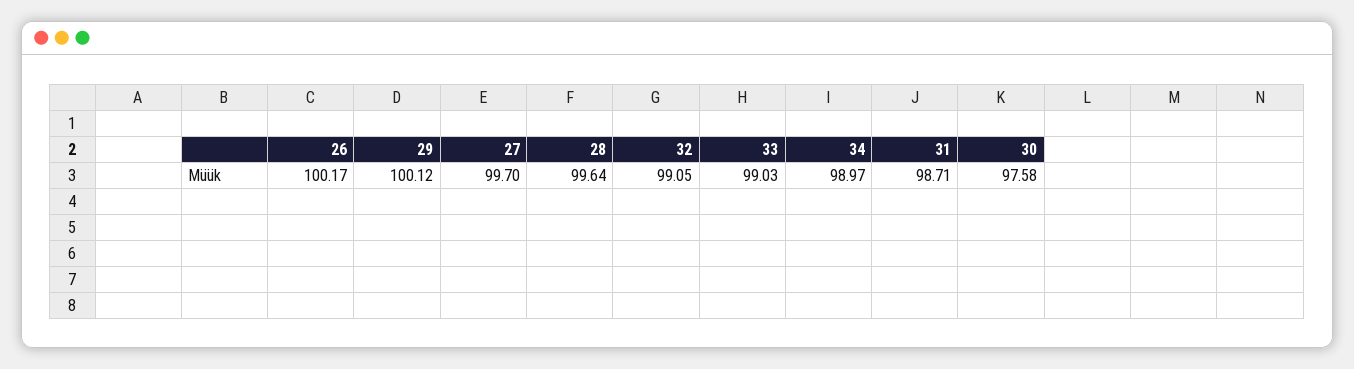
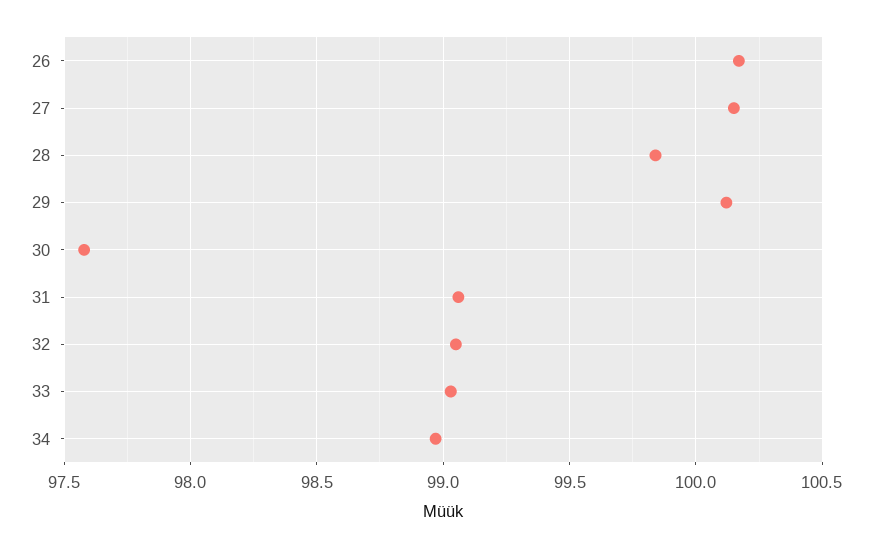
27: 99.7 -> 100.15
28: 99.64 -> 99.85
31: 98.71 -> 99.05

